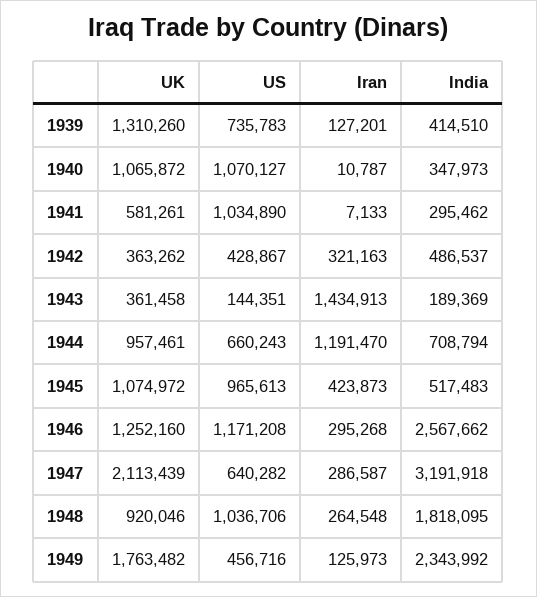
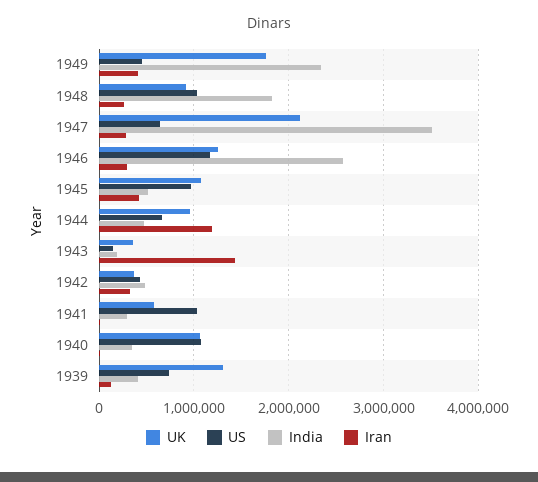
India, 1944: 708794 -> 500000
India, 1947: 3191918 -> 3500000
Iran, 1949: 125973 -> 400000

